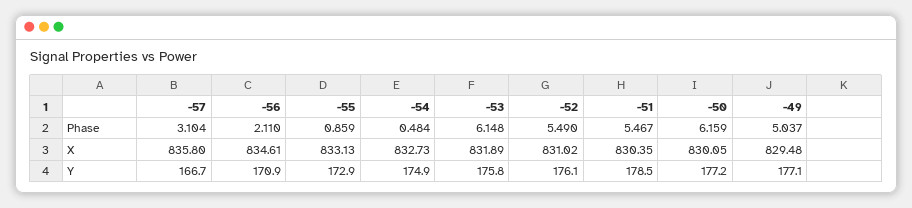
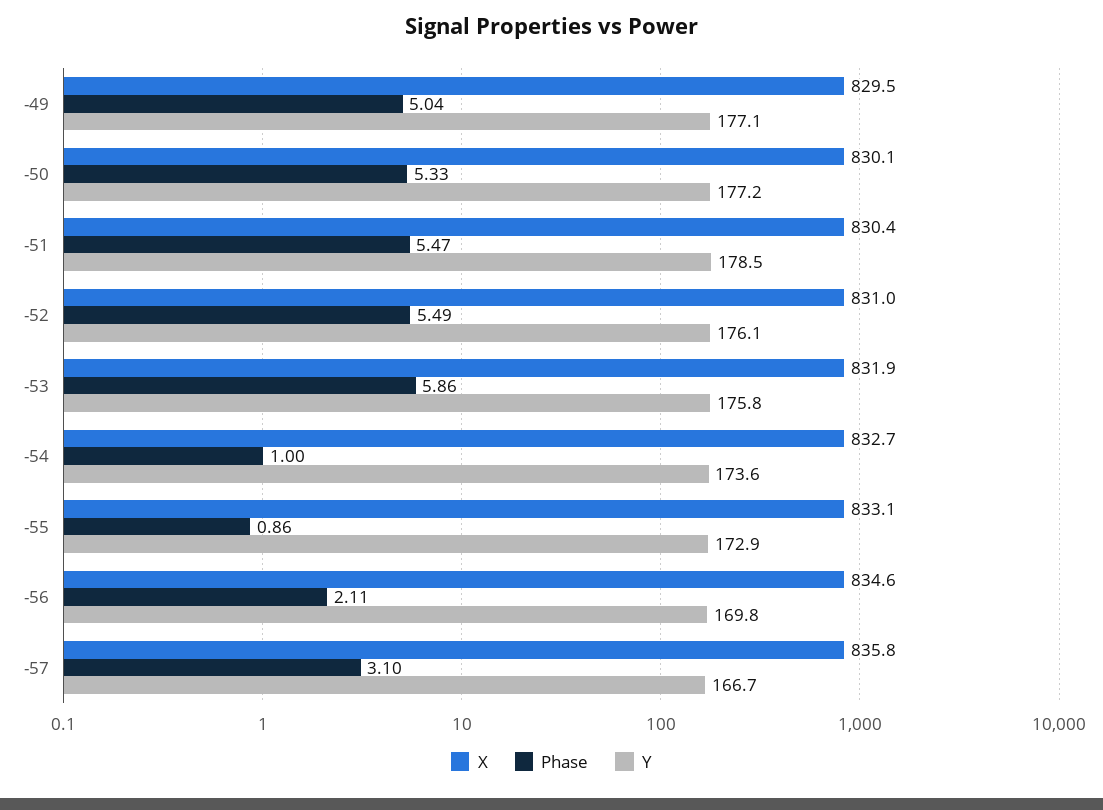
Phase, -54: 0.484 -> 1
Phase, -53: 6.148 -> 5.86
Phase, -50: 6.159 -> 5.33
Y, -56: 170.9 -> 169.8
Y, -54: 174.9 -> 173.6

